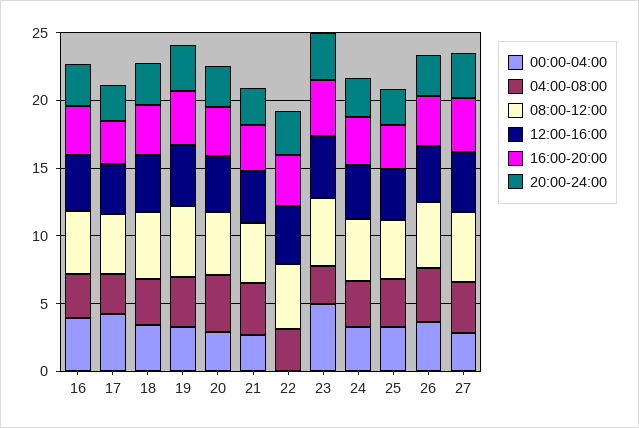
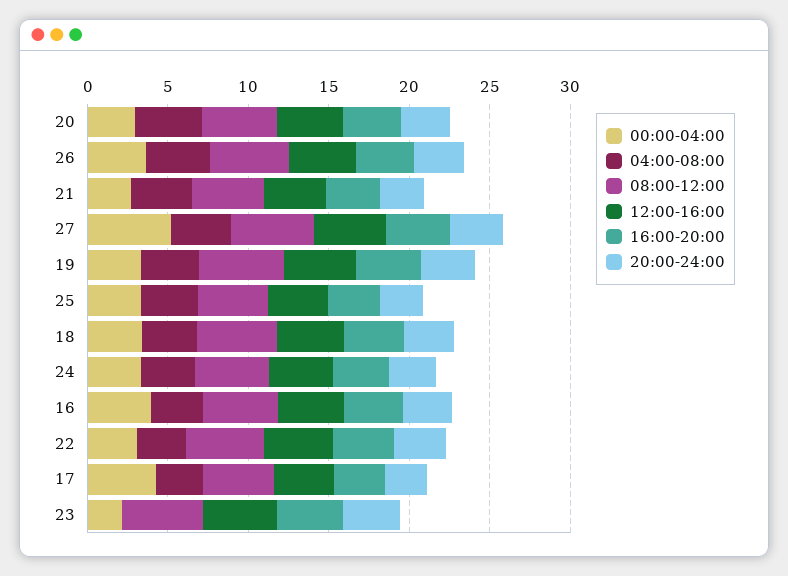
00:00-04:00, 22: 0 -> 3
00:00-04:00, 23: 5 -> 2
04:00-08:00, 23: 3 -> 0
00:00-04:00, 27: 3 -> 5

